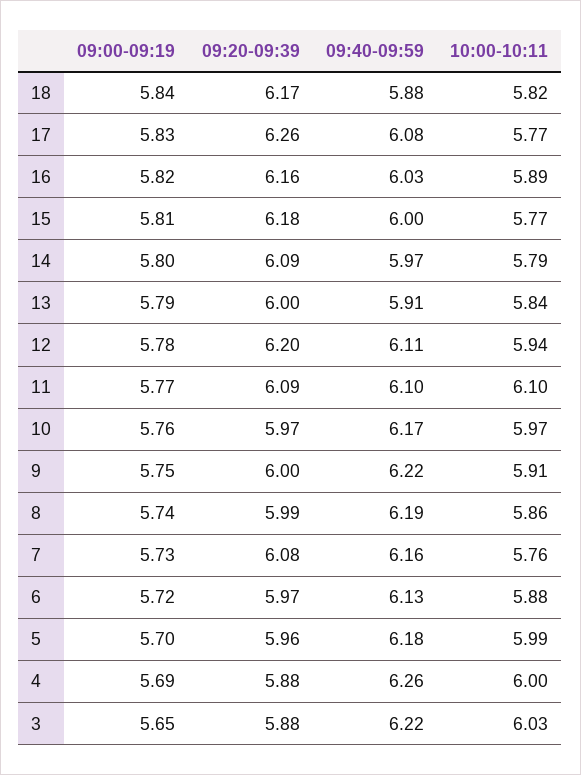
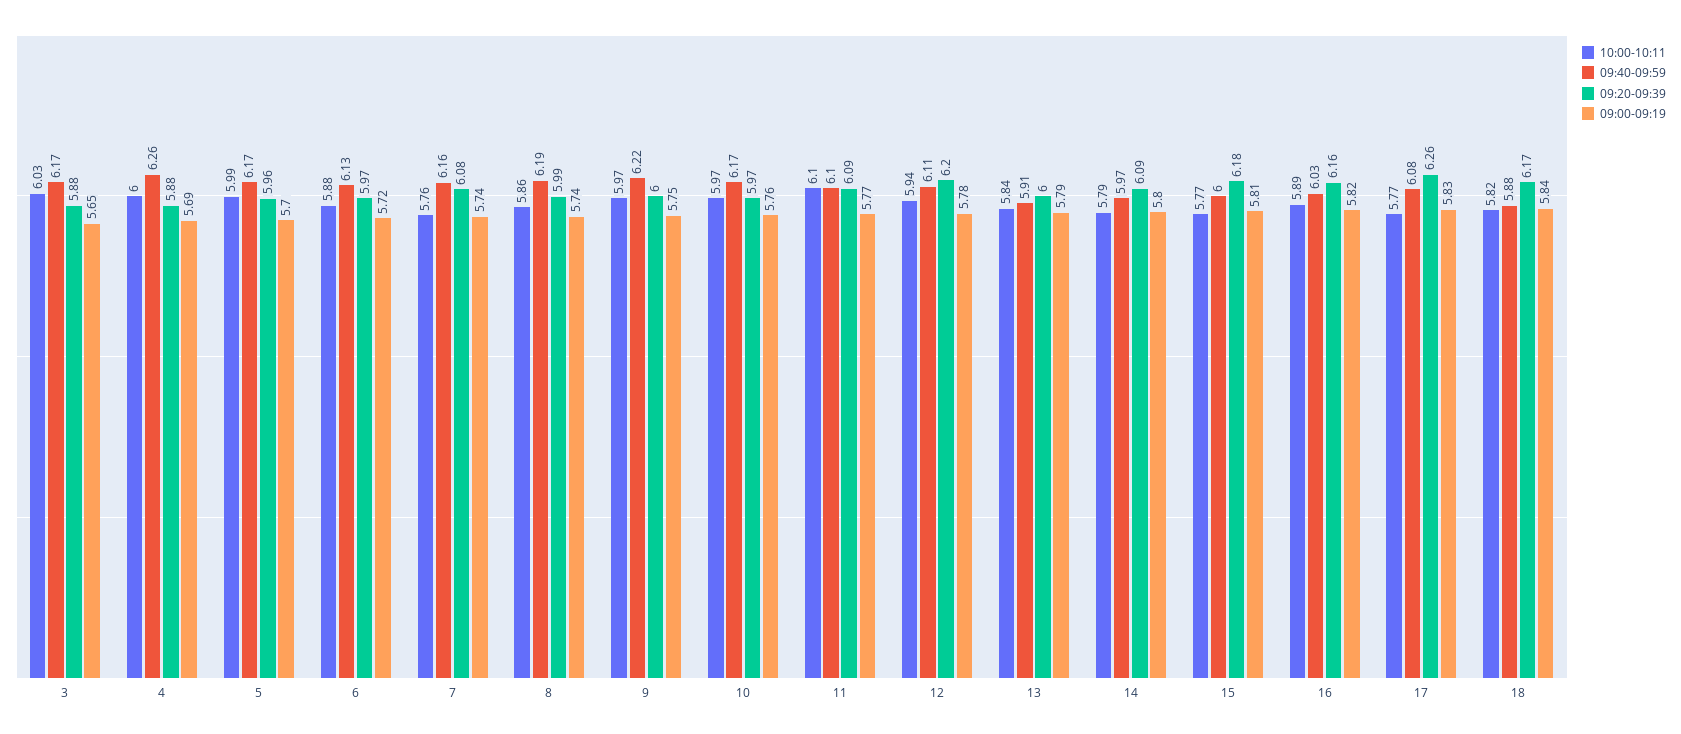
10:00-10:11, 9: 5.91 -> 5.97
09:00-09:19, 7: 5.73 -> 5.74
09:40-09:59, 5: 6.18 -> 6.17
09:40-09:59, 3: 6.22 -> 6.17

